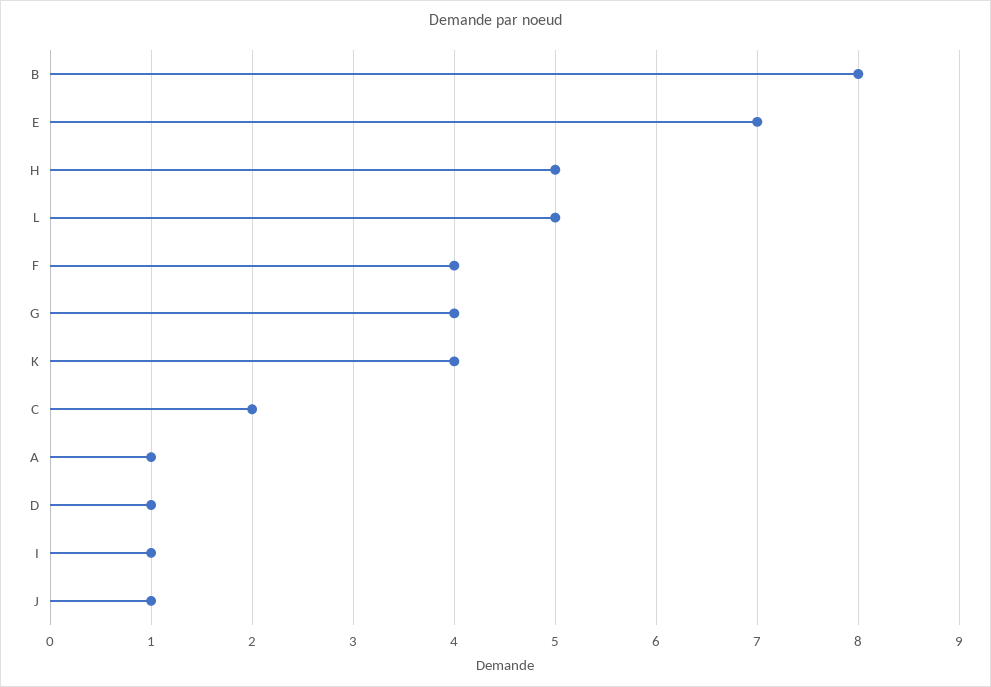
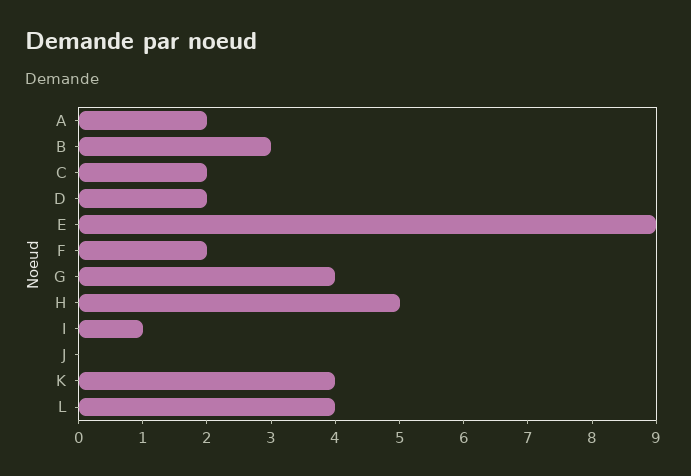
B: 8 -> 3
E: 7 -> 9
L: 5 -> 4
F: 4 -> 2
A: 1 -> 2
D: 1 -> 2
J: 1 -> 0

